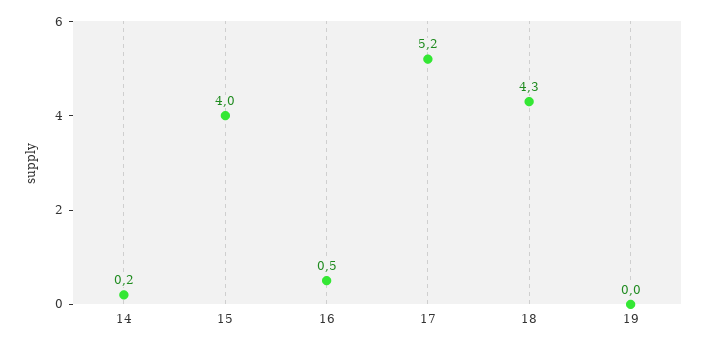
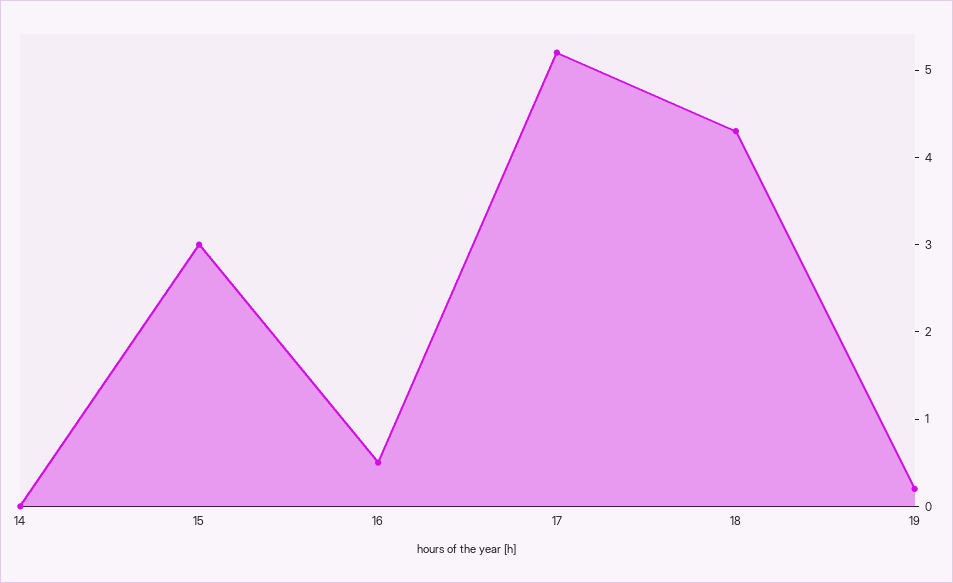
14: 0.2 -> 0
15: 4 -> 3
19: 0 -> 0.2

